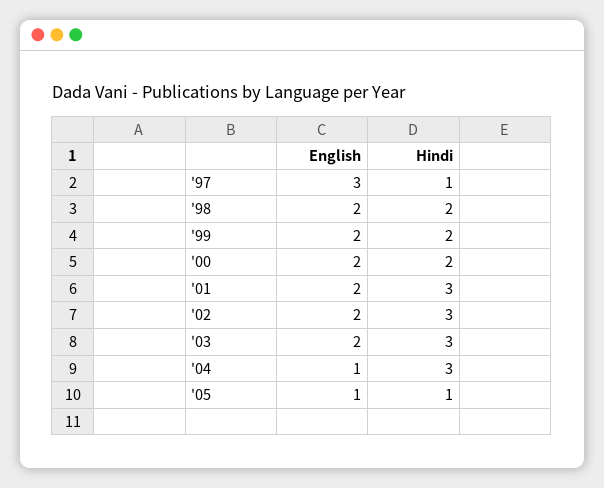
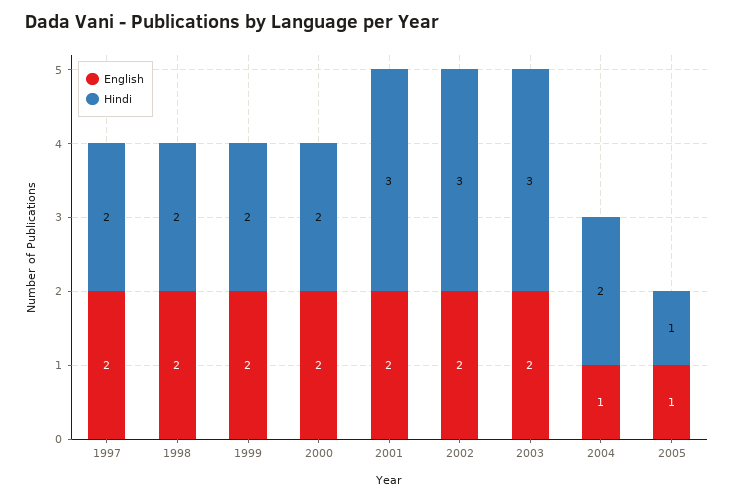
English, '97: 3 -> 2
Hindi, '97: 1 -> 2
Hindi, '04: 3 -> 2

